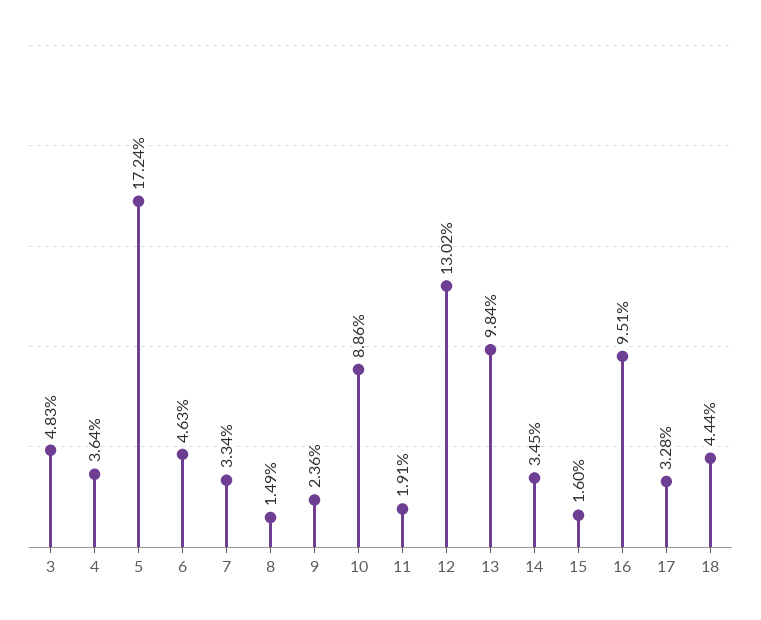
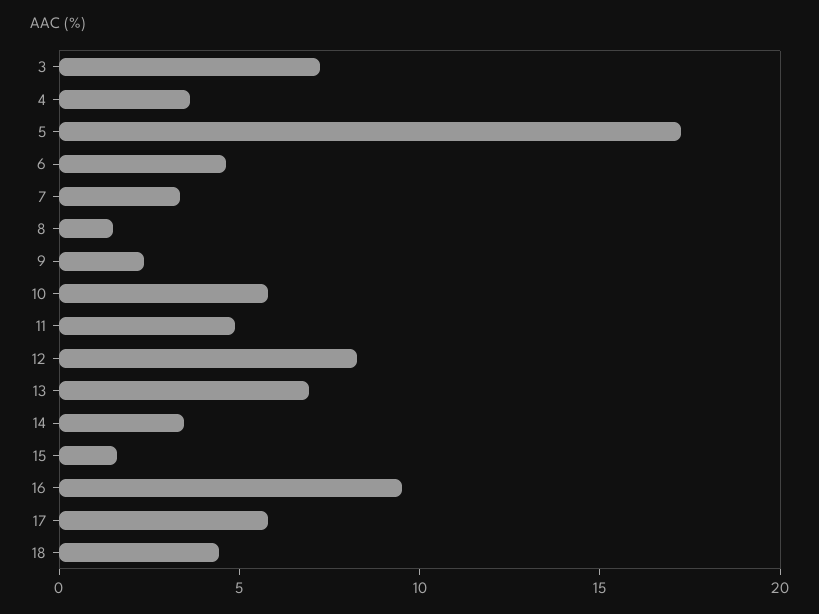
3: 4.83 -> 7
10: 8.86 -> 6
11: 1.91 -> 5
12: 13.02 -> 8
13: 9.84 -> 7
17: 3.28 -> 6

